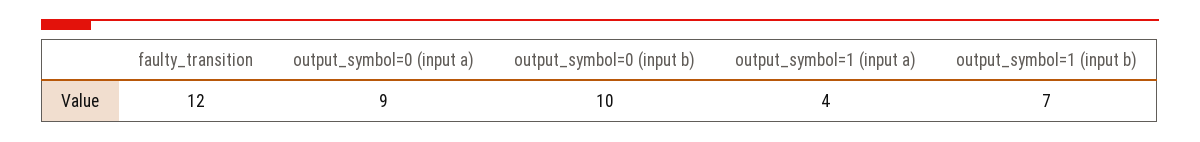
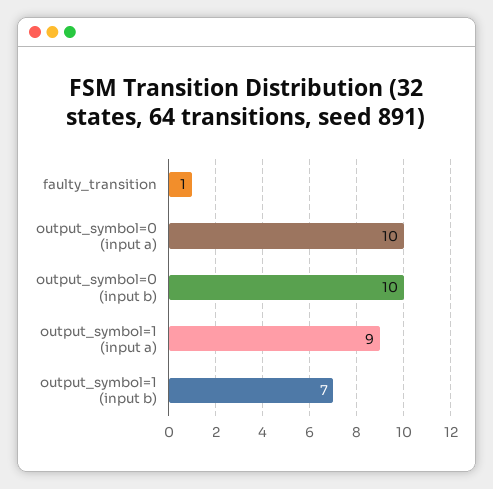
faulty_transition: 12 -> 1
output_symbol=0 (input a): 9 -> 10
output_symbol=1 (input a): 4 -> 9

